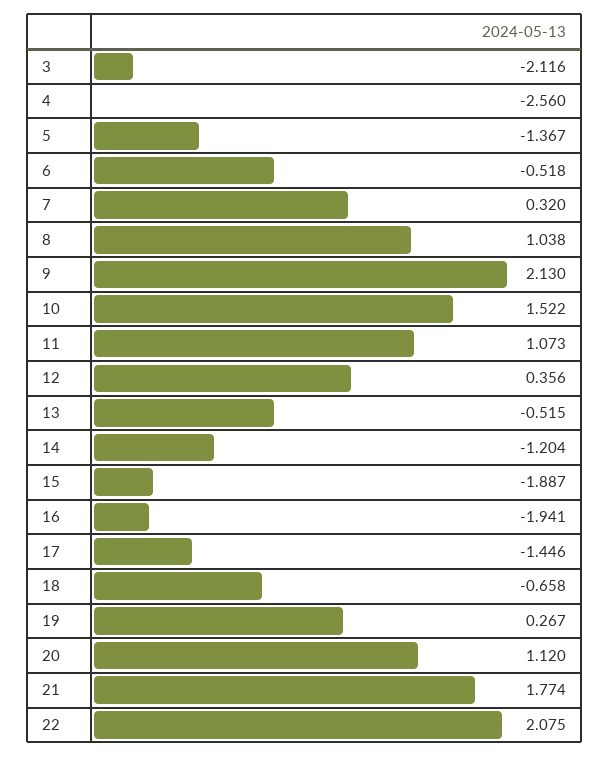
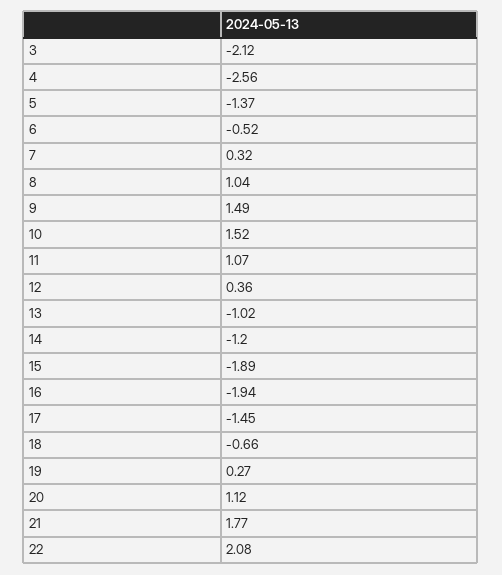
9: 2.13 -> 1.49
13: -0.515 -> -1.02

